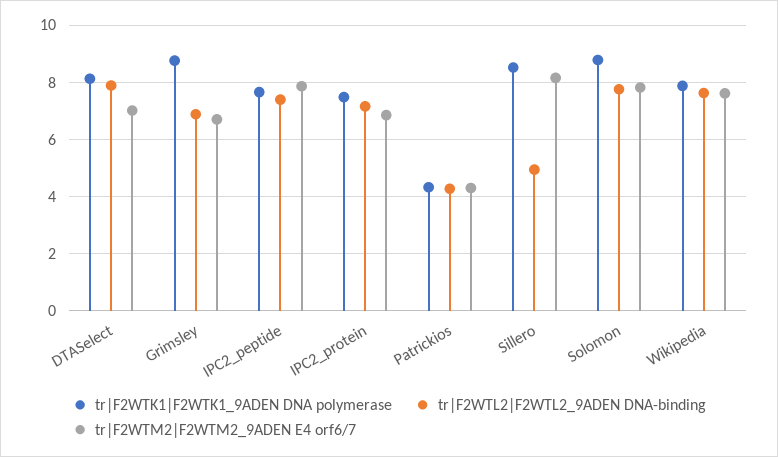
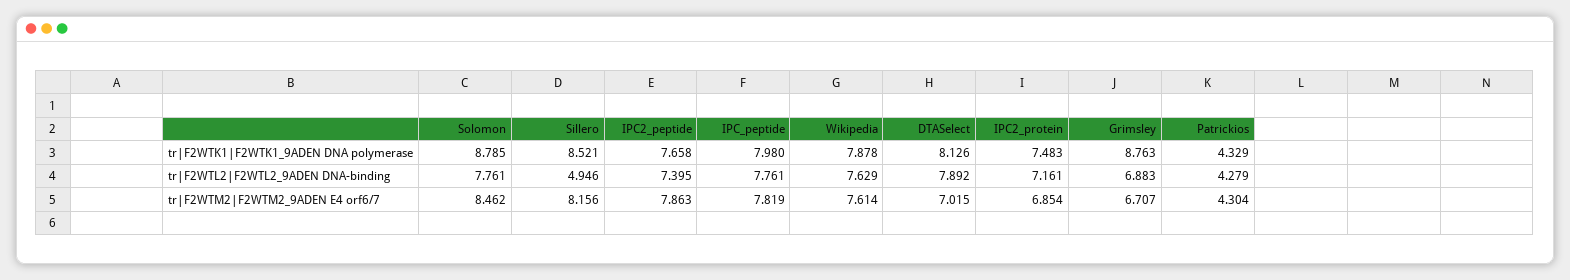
tr|F2WTM2|F2WTM2_9ADEN E4 orf6/7, Solomon: 7.75 -> 8.462
tr|F2WTK1|F2WTK1_9ADEN DNA polymerase, IPC_peptide: none -> 7.98
tr|F2WTL2|F2WTL2_9ADEN DNA-binding, IPC_peptide: none -> 7.761
tr|F2WTM2|F2WTM2_9ADEN E4 orf6/7, IPC_peptide: none -> 7.819

